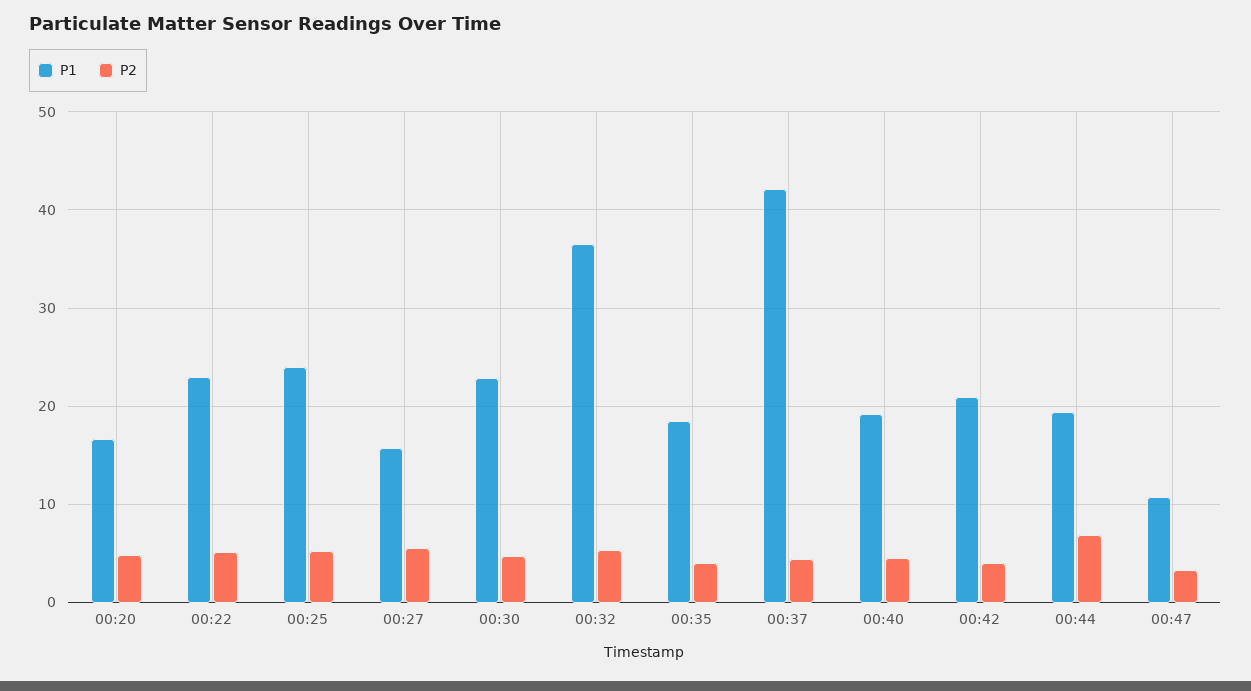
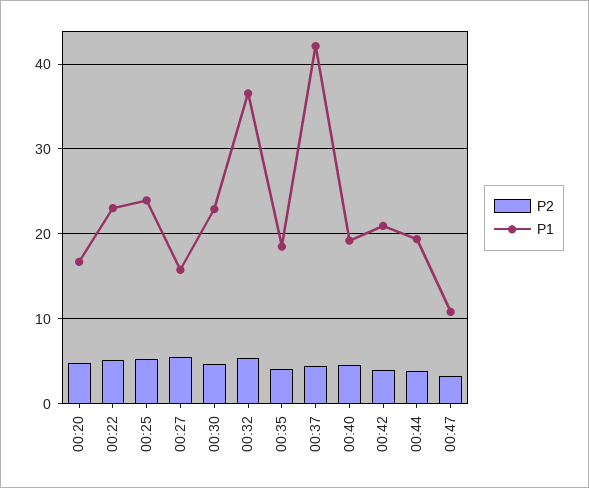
P2, 00:44: 7 -> 4

